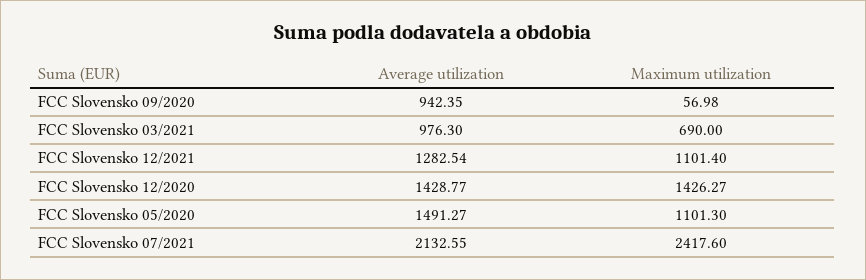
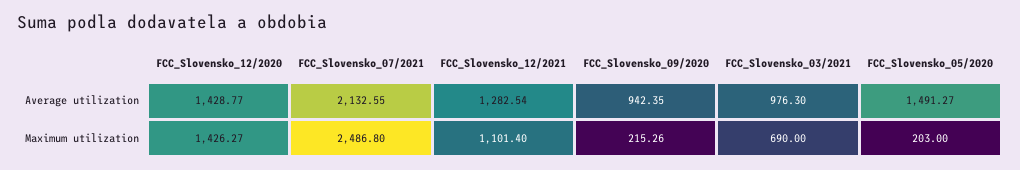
Maximum utilization, FCC Slovensko 09/2020: 56.98 -> 215.26
Maximum utilization, FCC Slovensko 05/2020: 1101.3 -> 203
Maximum utilization, FCC Slovensko 07/2021: 2417.6 -> 2486.8

